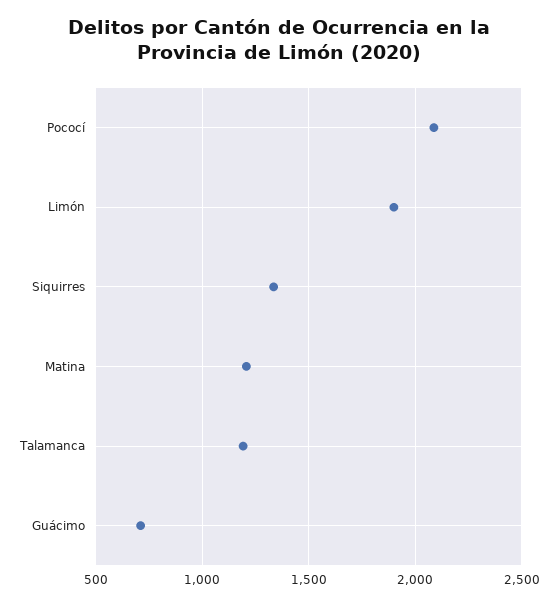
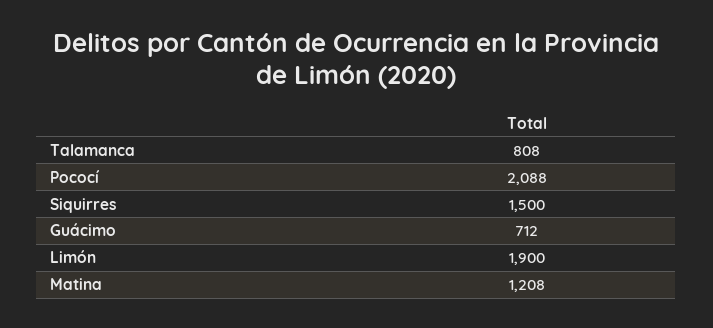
Siquirres: 1350 -> 1500
Talamanca: 1200 -> 808

